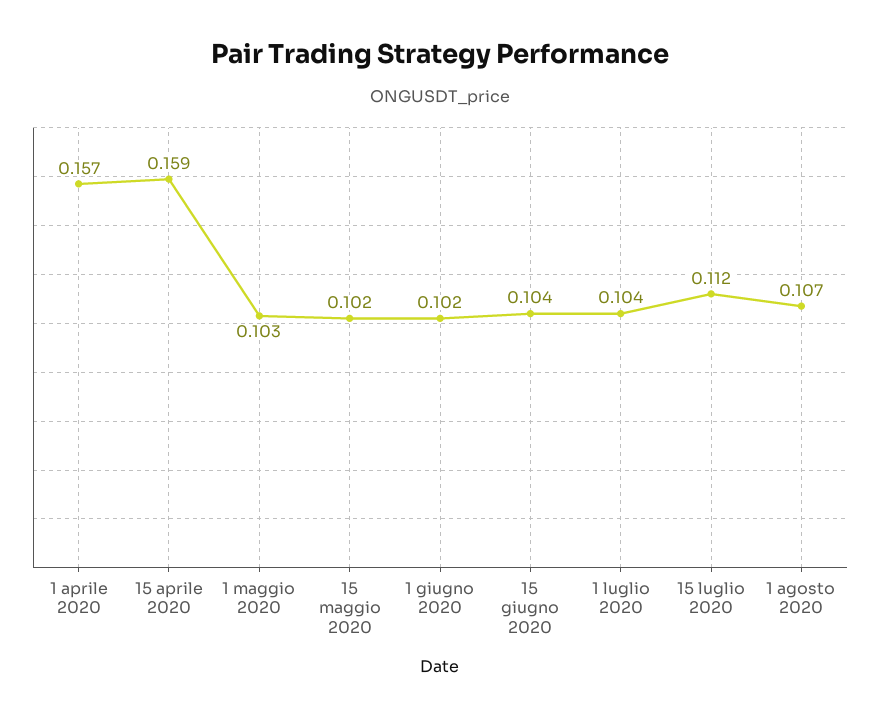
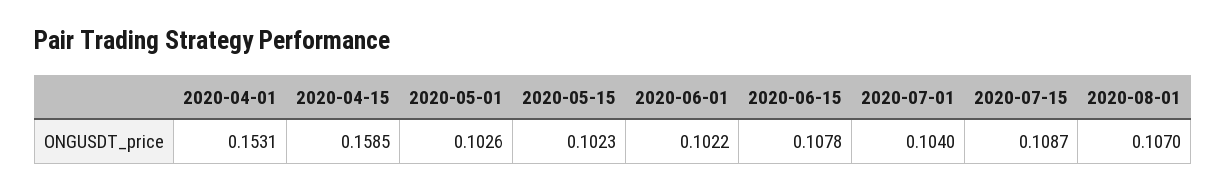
1 aprile 2020: 0.157 -> 0.1531
15 giugno 2020: 0.104 -> 0.1078
15 luglio 2020: 0.112 -> 0.1087

